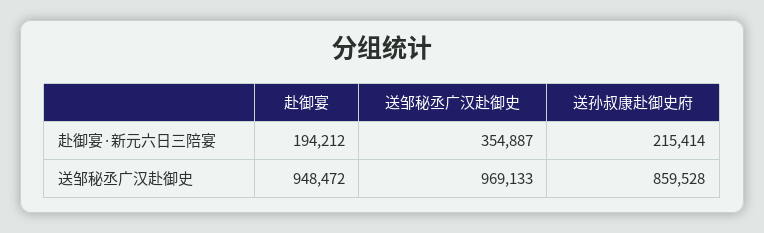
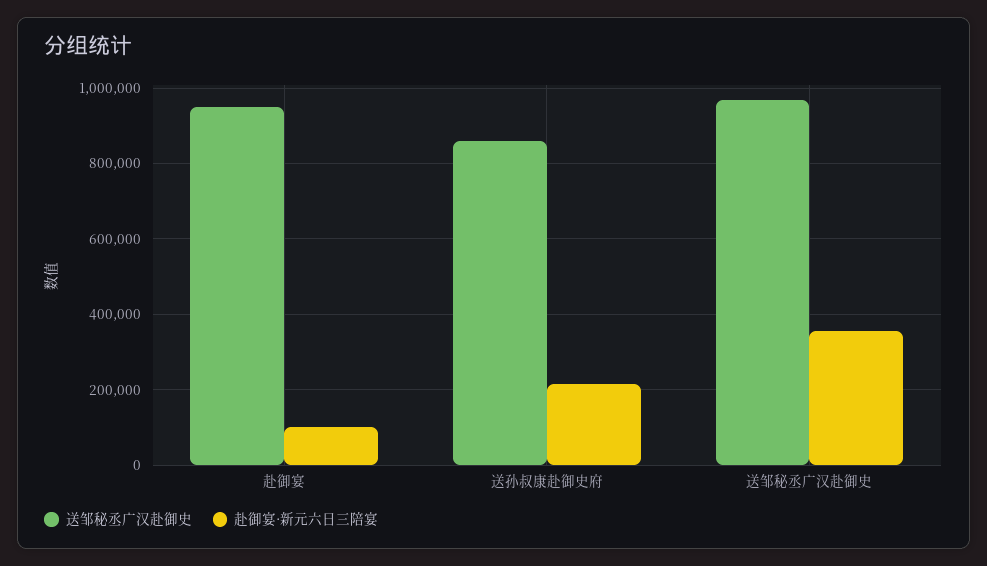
赴御宴·新元六日三陪宴, 赴御宴: 194212 -> 100000

